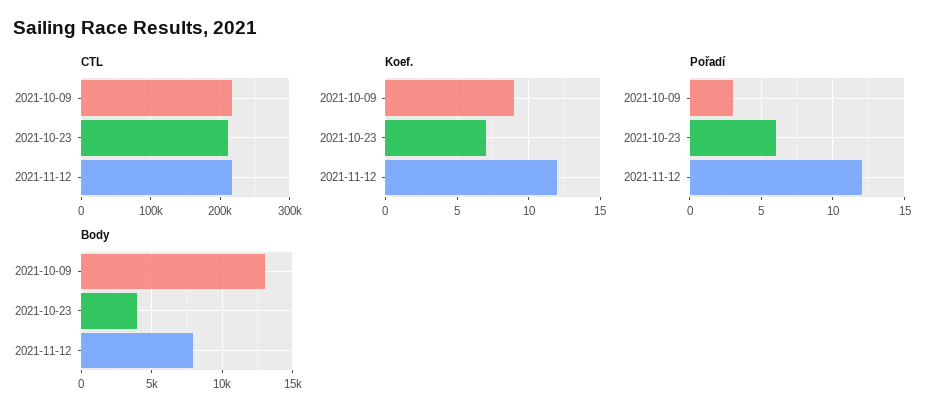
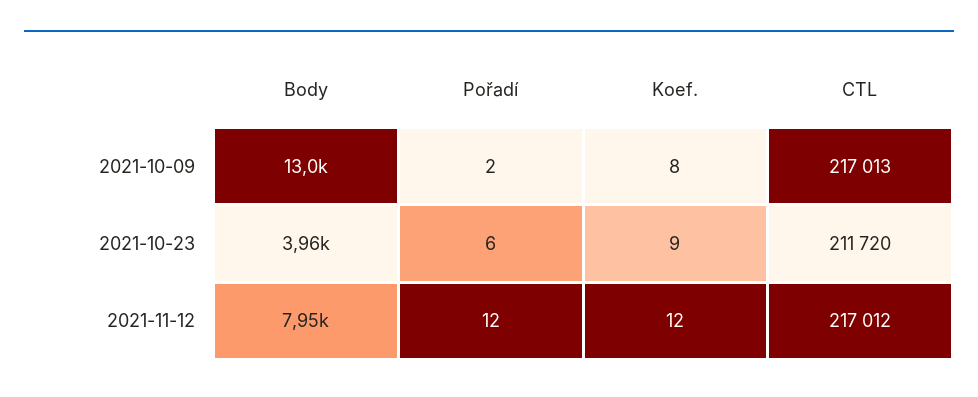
Koef., 2021-10-09: 9 -> 8
Koef., 2021-10-23: 7 -> 9
Pořadí, 2021-10-09: 3 -> 2

